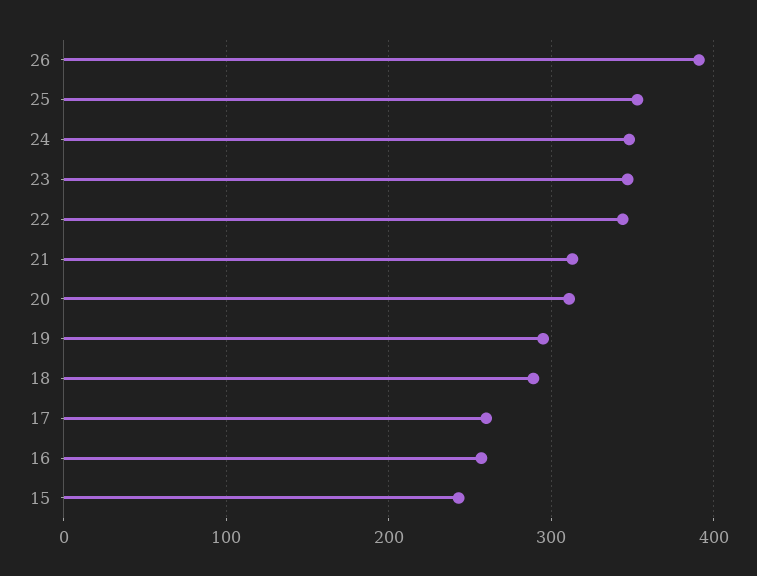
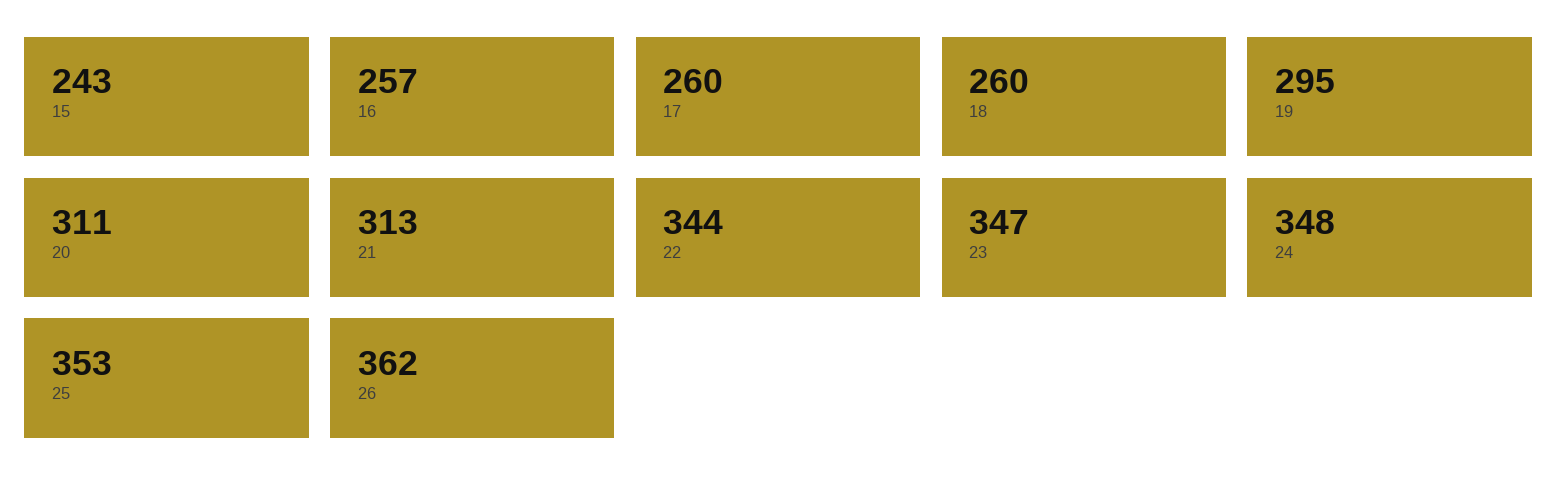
26: 390 -> 362
18: 290 -> 260

